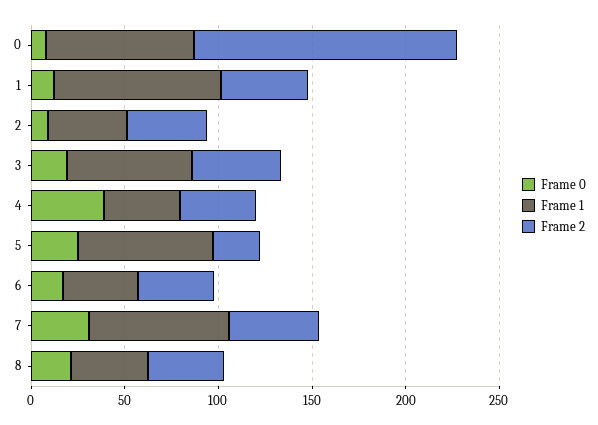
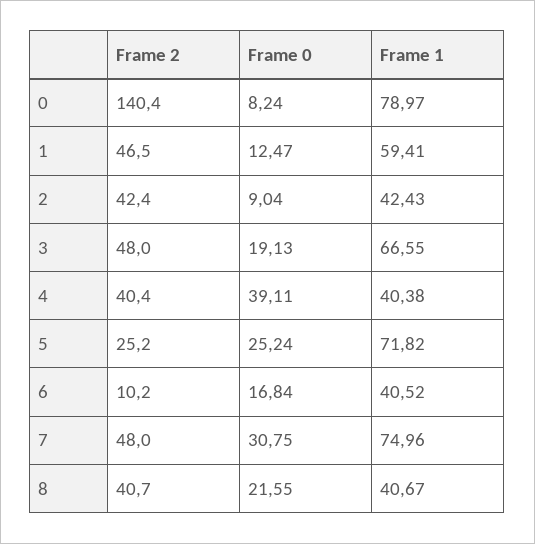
Frame 1, 1: 90 -> 59.41
Frame 2, 6: 40 -> 10.2

